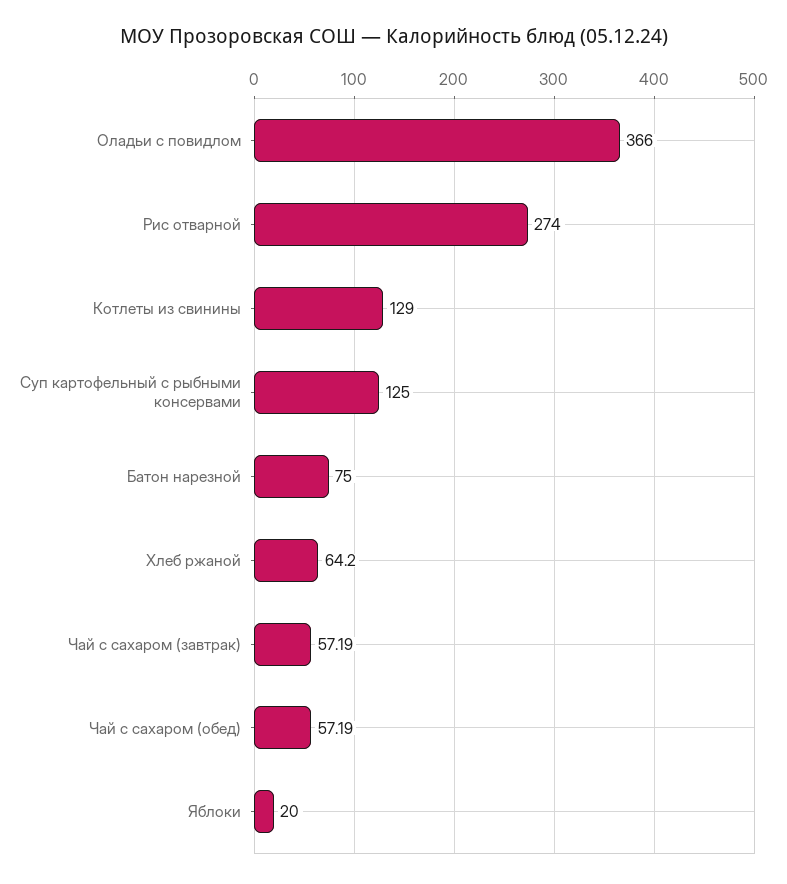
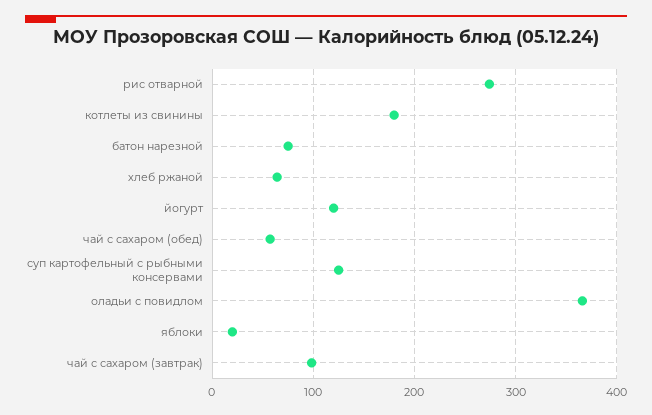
Котлеты из свинины: 129 -> 180
Чай с сахаром (завтрак): 57.19 -> 100
йогурт: none -> 120

